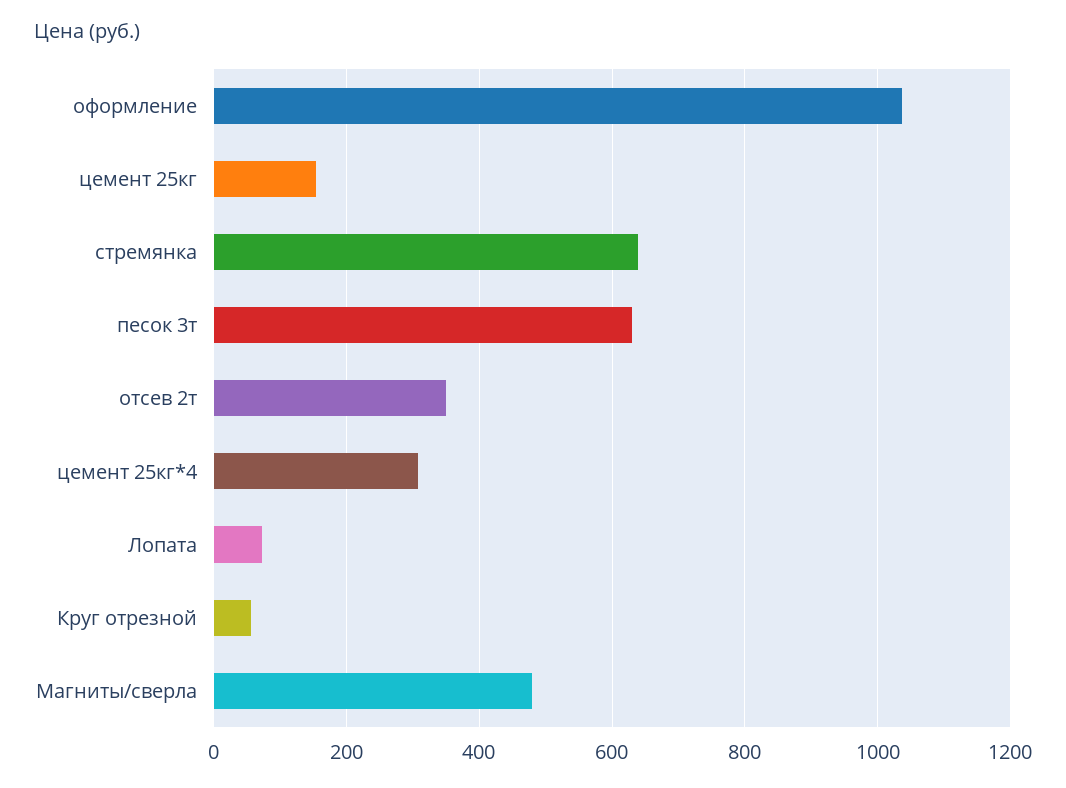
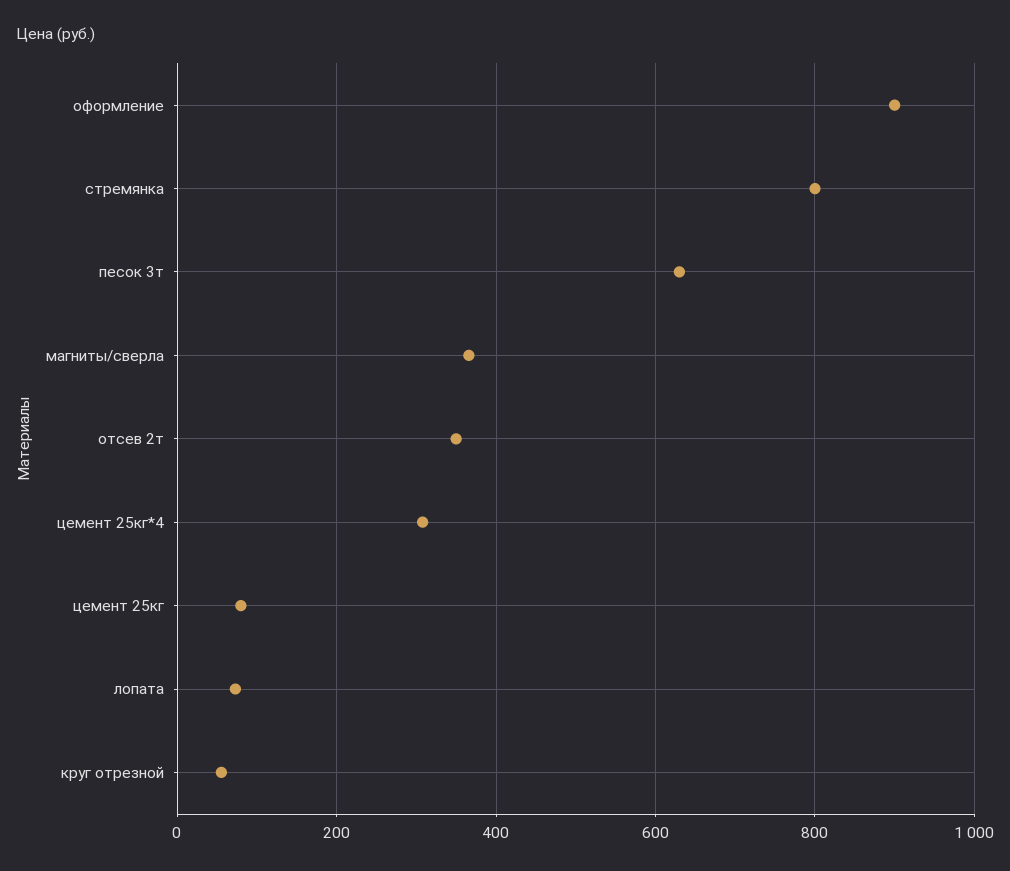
оформление: 1040 -> 900
цемент 25кг: 160 -> 80
стремянка: 640 -> 800
Магниты/сверла: 480 -> 360

